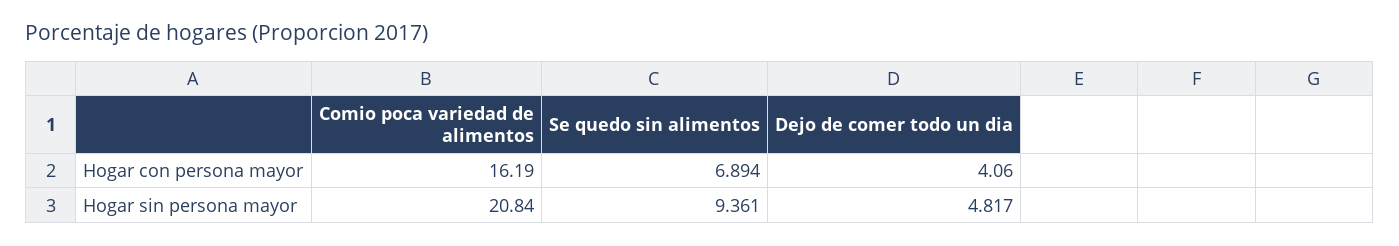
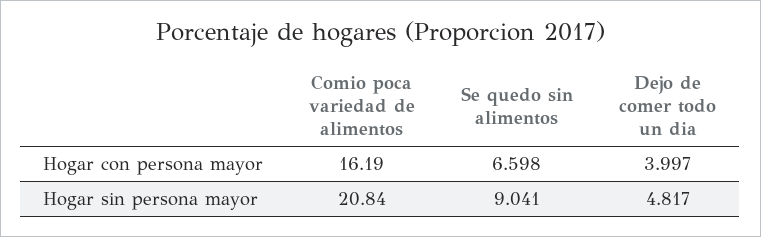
Se quedo sin alimentos, Hogar con persona mayor: 6.894 -> 6.598
Dejo de comer todo un dia, Hogar con persona mayor: 4.06 -> 3.997
Se quedo sin alimentos, Hogar sin persona mayor: 9.361 -> 9.041

